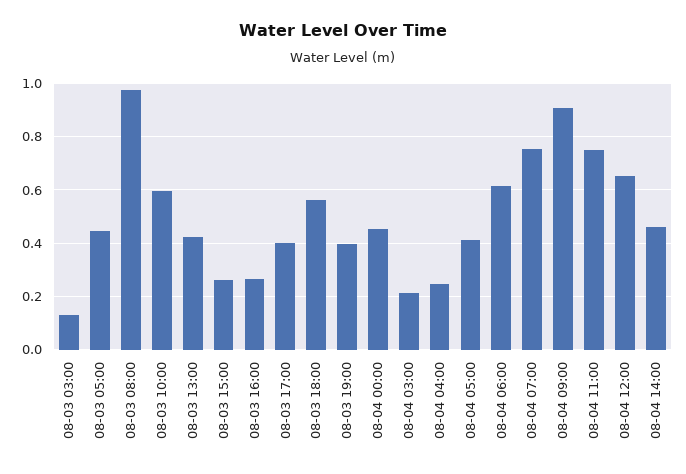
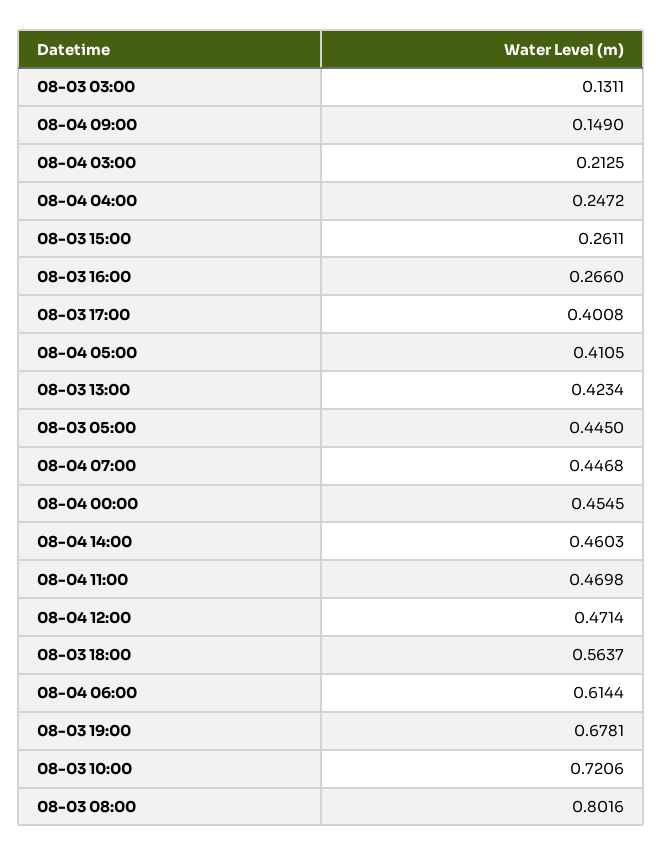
08-03 08:00: 0.975 -> 0.8016
08-03 10:00: 0.6 -> 0.7206
08-03 19:00: 0.4 -> 0.6781
08-04 07:00: 0.75 -> 0.4468
08-04 09:00: 0.9 -> 0.149
08-04 11:00: 0.75 -> 0.4698
08-04 12:00: 0.65 -> 0.4714

